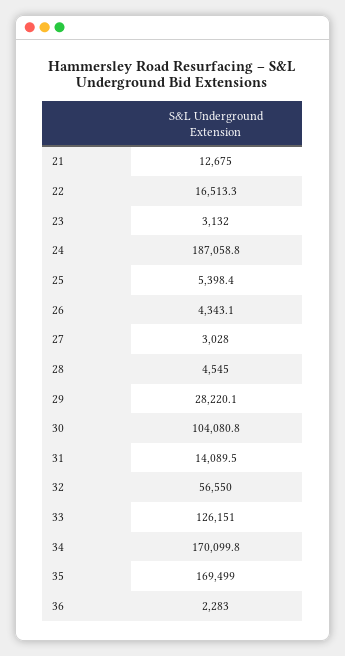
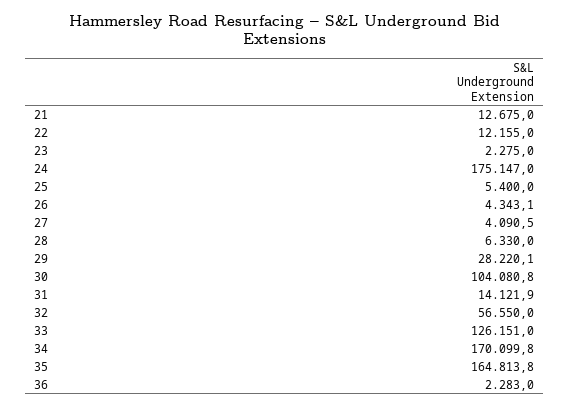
22: 16513.3 -> 12155
23: 3132 -> 2275
24: 187058.8 -> 175147
25: 5398.4 -> 5400
27: 3028 -> 4090.5
28: 4545 -> 6330
31: 14089.5 -> 14121.9
35: 169499 -> 164813.8

